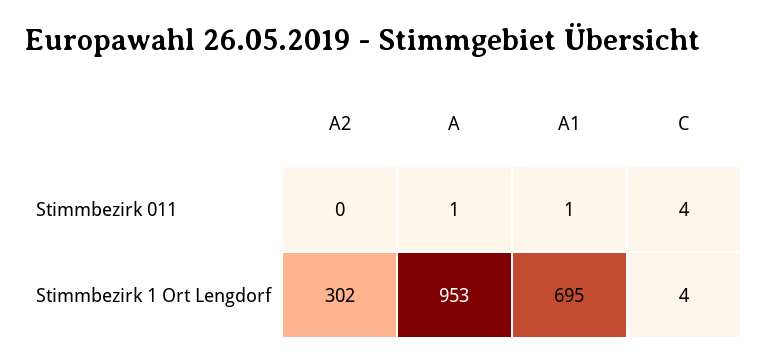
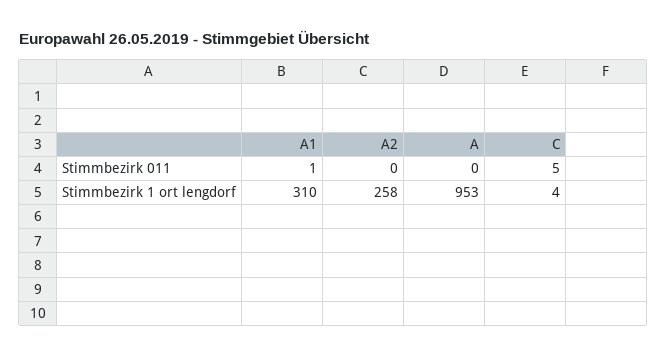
A, Stimmbezirk 011: 1 -> 0
C, Stimmbezirk 011: 4 -> 5
A2, Stimmbezirk 1 Ort Lengdorf: 302 -> 258
A1, Stimmbezirk 1 Ort Lengdorf: 695 -> 310

